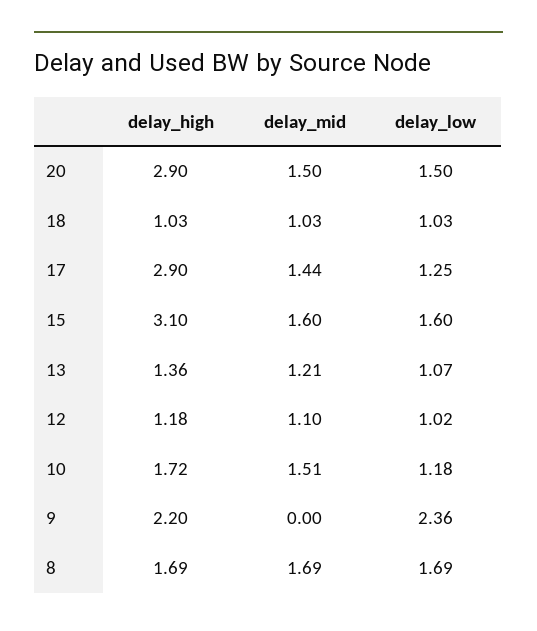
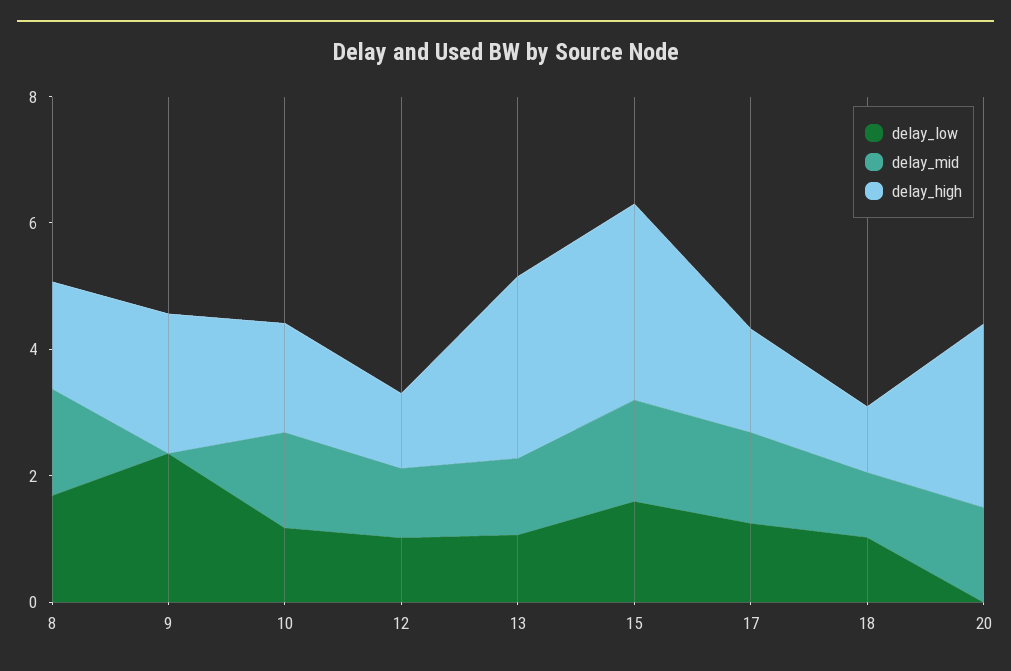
delay_low, 20: 1.5 -> 0
delay_high, 17: 2.9 -> 1.5
delay_high, 13: 1.36 -> 3

